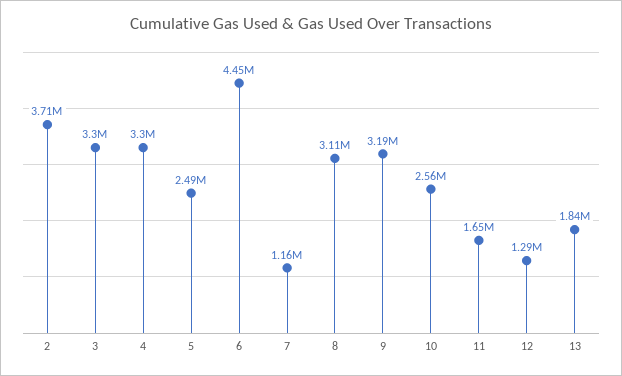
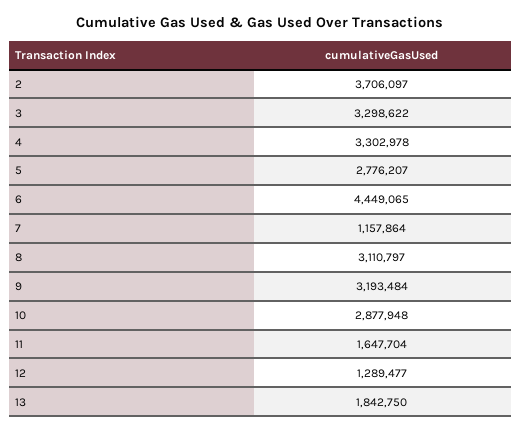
5: 2490000 -> 2776207
10: 2560000 -> 2877948

